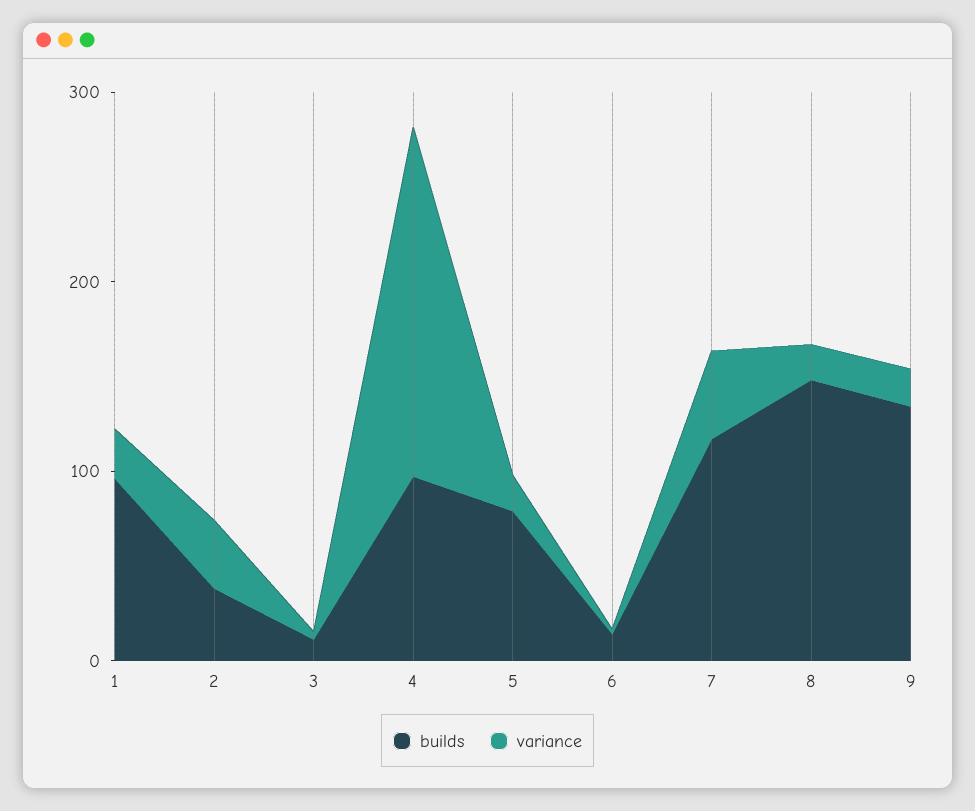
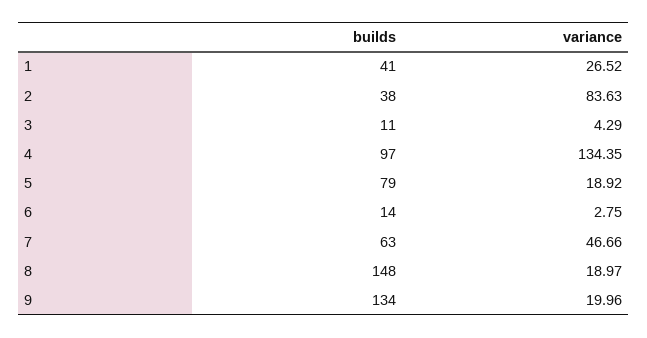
builds, 1: 100 -> 41
variance, 2: 40 -> 83.63
variance, 4: 180 -> 134.35
builds, 7: 120 -> 63

